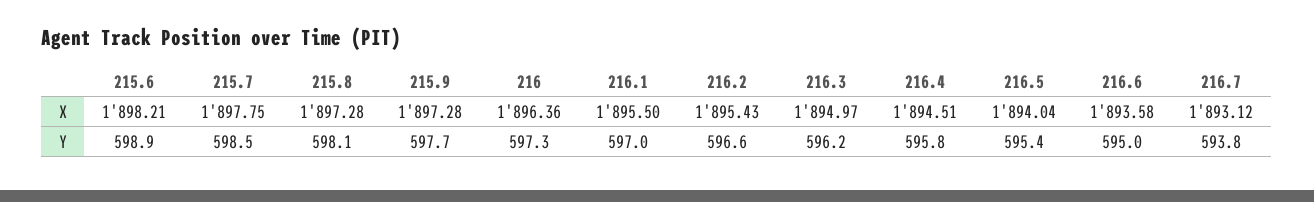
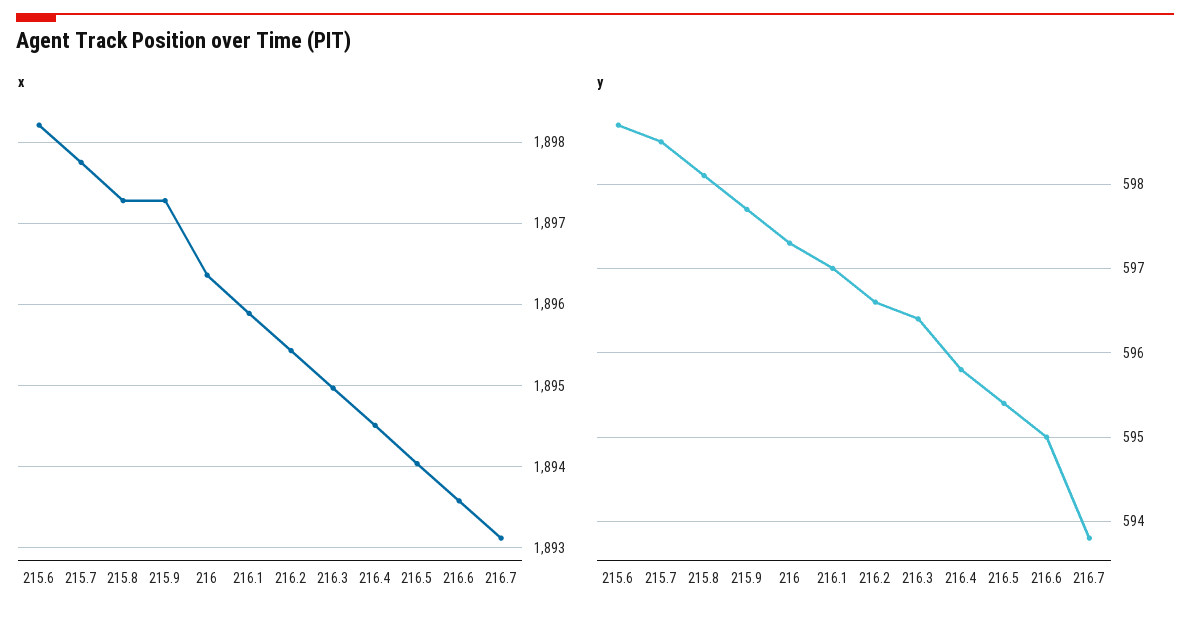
X, 216.1: 1895.5 -> 1895.9
Y, 215.6: 598.9 -> 598.7
Y, 216.3: 596.2 -> 596.4

